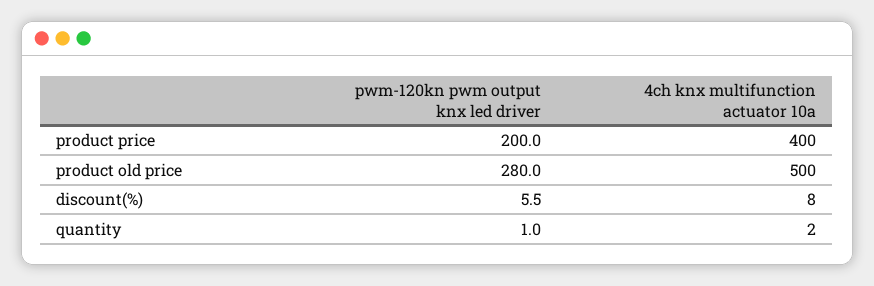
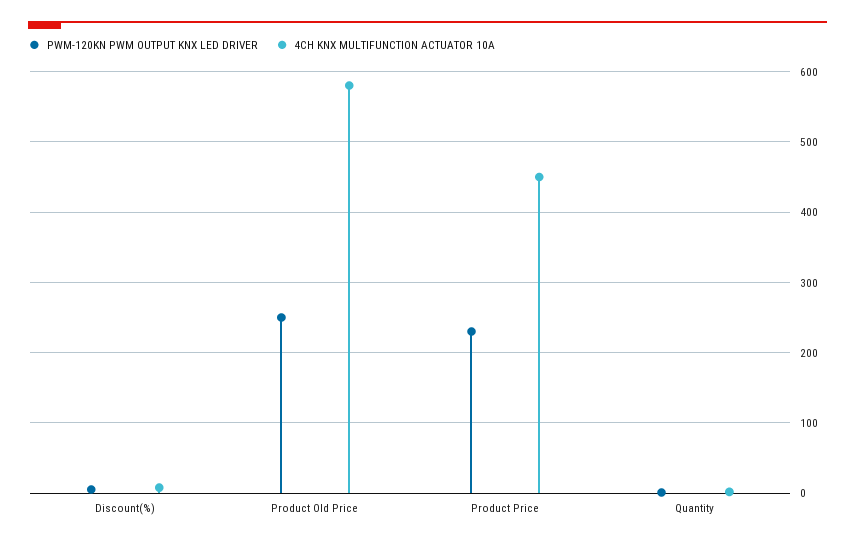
pwm-120kn pwm output knx led driver, product price: 200 -> 230
4ch knx multifunction actuator 10a, product price: 400 -> 450
pwm-120kn pwm output knx led driver, product old price: 280 -> 250
4ch knx multifunction actuator 10a, product old price: 500 -> 580

